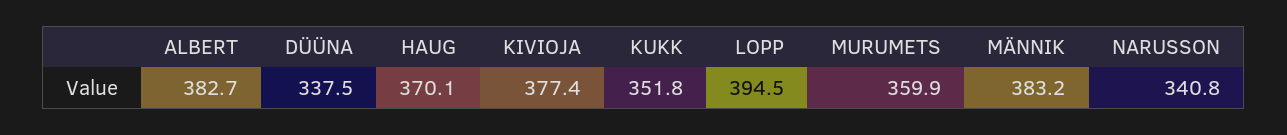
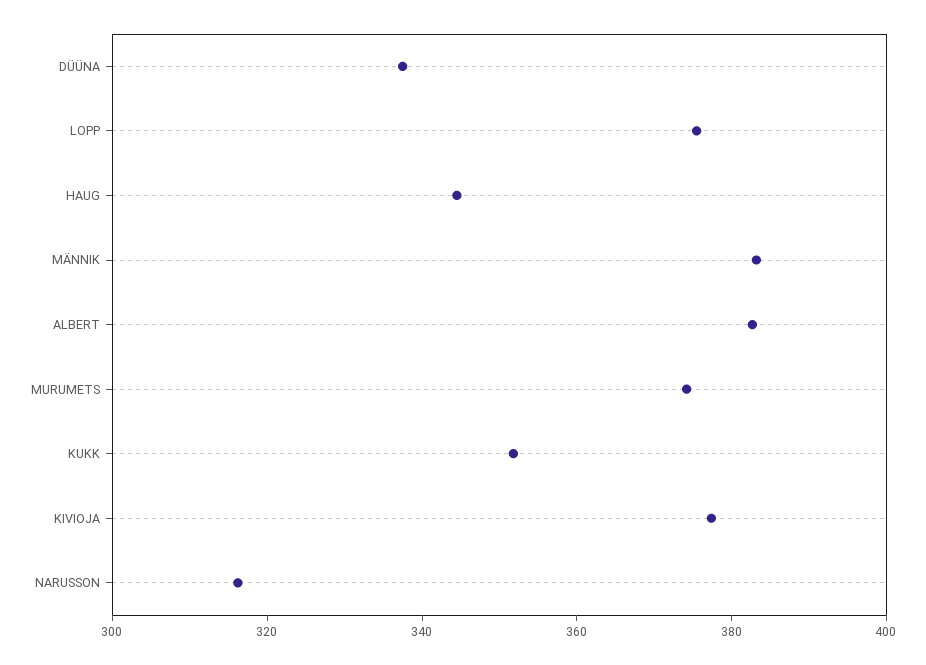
HAUG: 370.1 -> 345
LOPP: 394.5 -> 375
MURUMETS: 359.9 -> 375
NARUSSON: 340.8 -> 315

